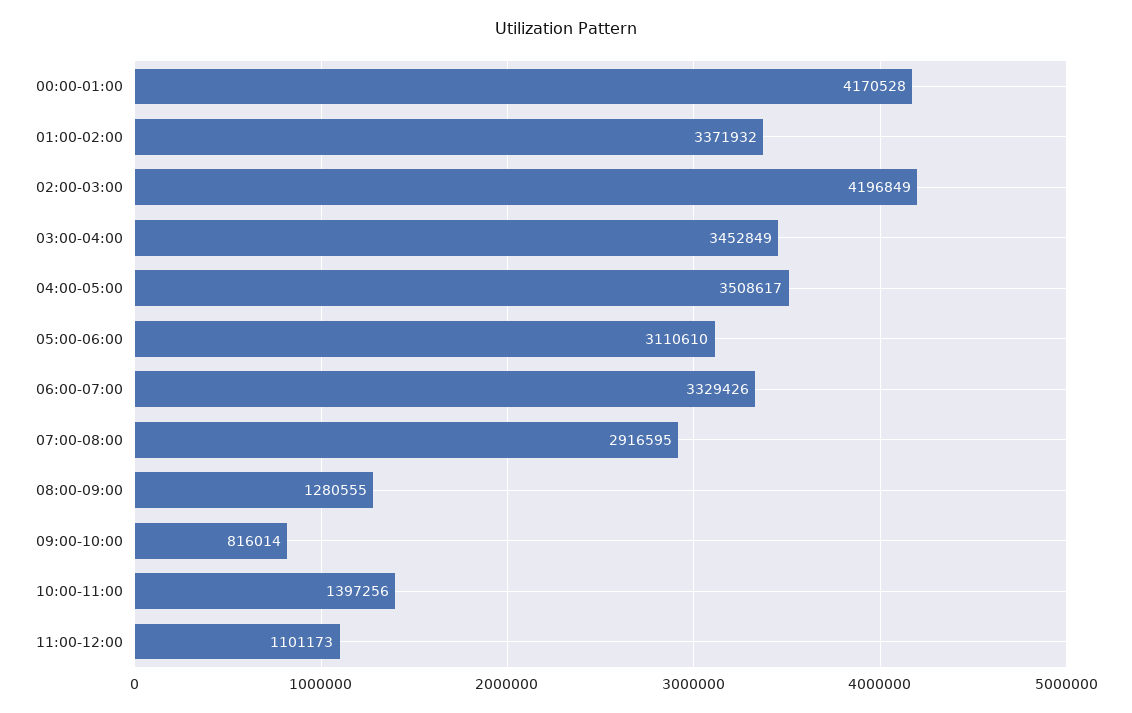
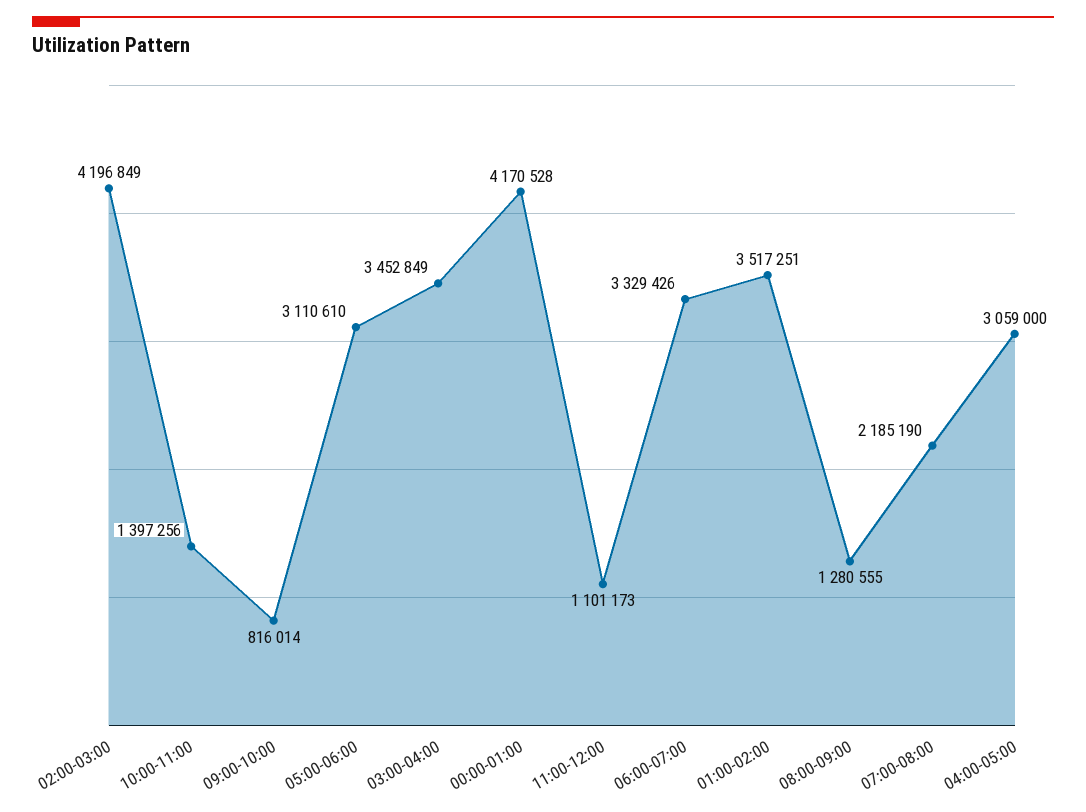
01:00-02:00: 3371932 -> 3517251
04:00-05:00: 3508617 -> 3059000
07:00-08:00: 2916595 -> 2185190

